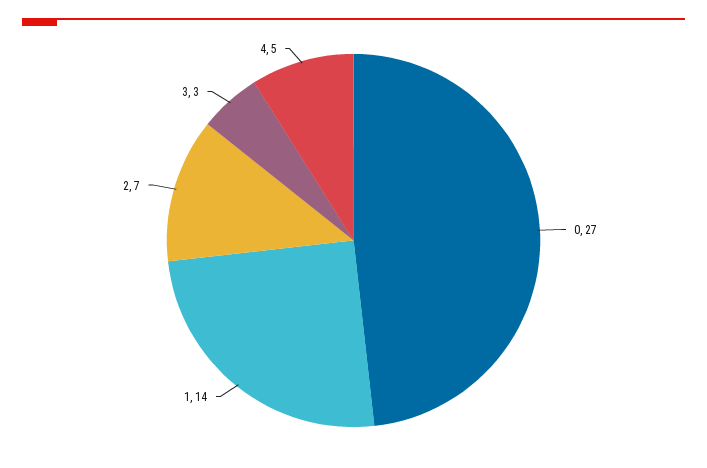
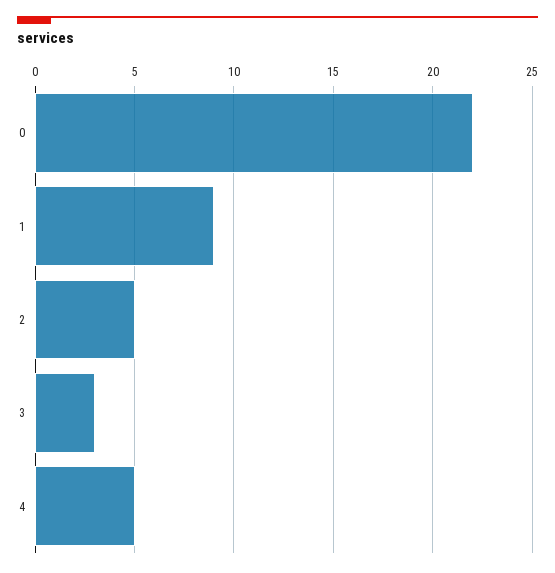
0: 27 -> 22
1: 14 -> 9
2: 7 -> 5

